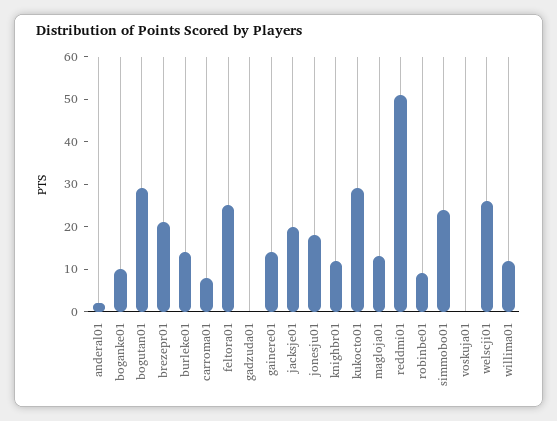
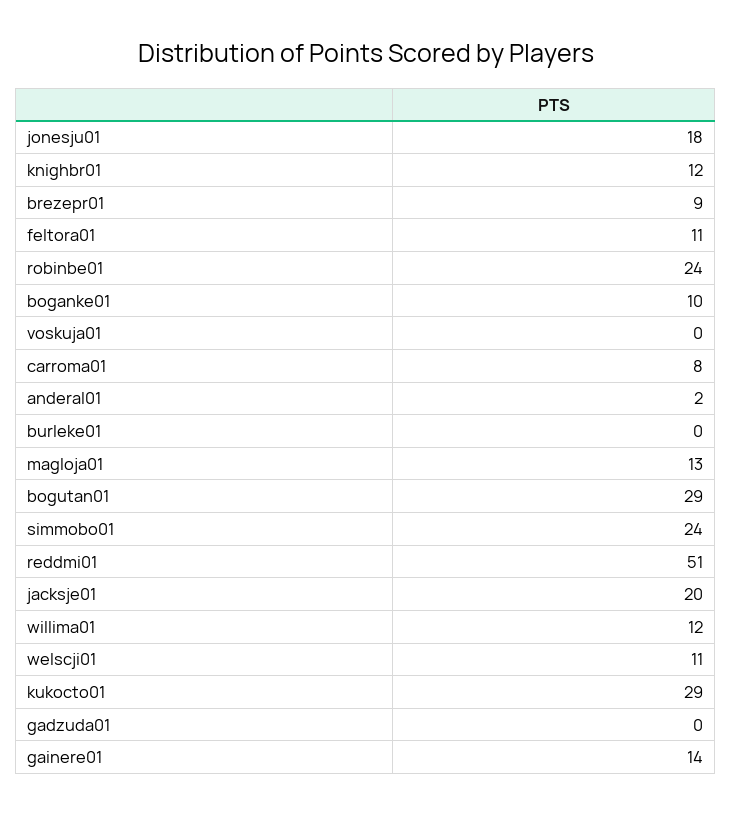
brezepr01: 20 -> 9
burleke01: 15 -> 0
feltora01: 25 -> 11
robinbe01: 10 -> 24
welscji01: 25 -> 11

